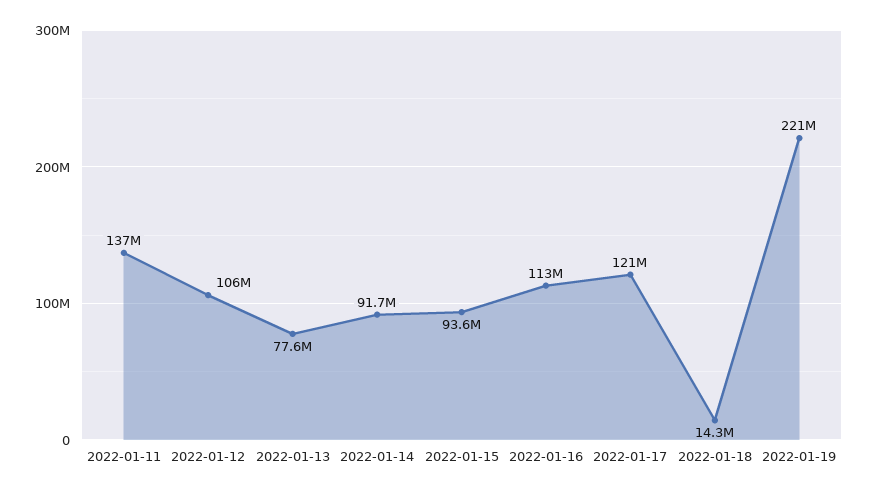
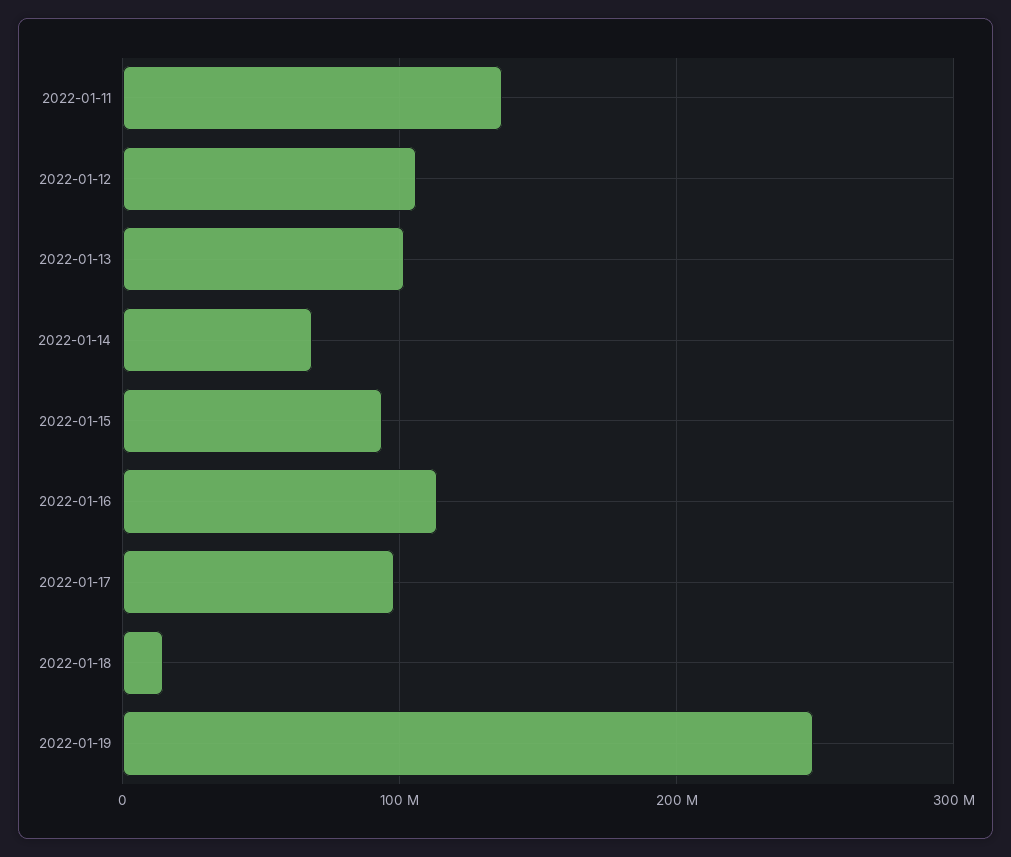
2022-01-13: 77600000 -> 100000000
2022-01-14: 91700000 -> 70000000
2022-01-17: 121000000 -> 100000000
2022-01-19: 221000000 -> 250000000

